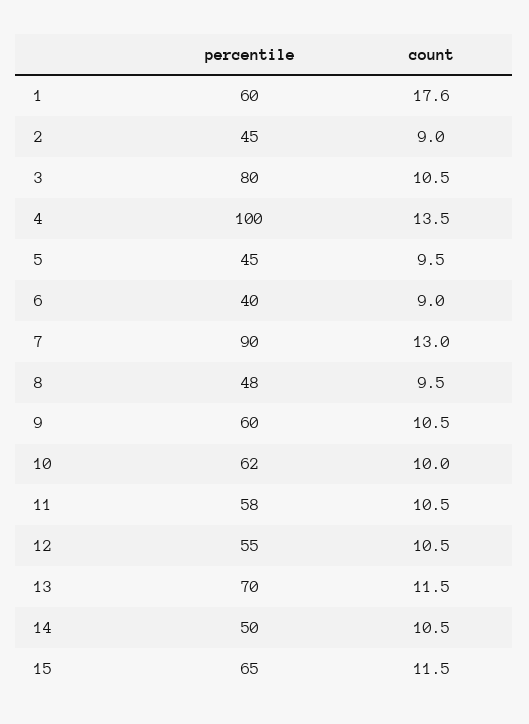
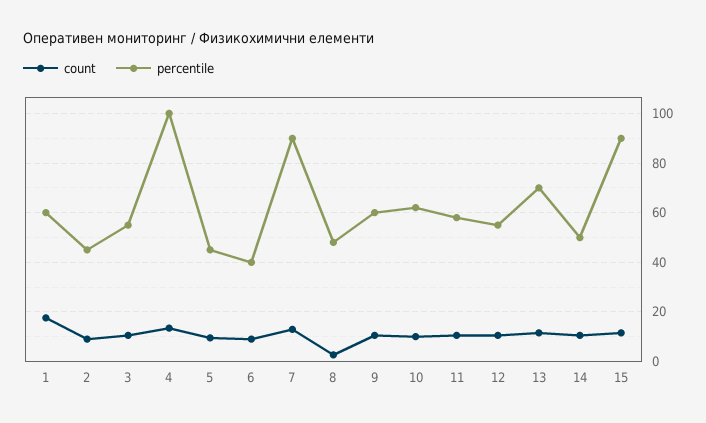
percentile, 3: 80 -> 55
count, 8: 9.5 -> 2.5
percentile, 15: 65 -> 90

